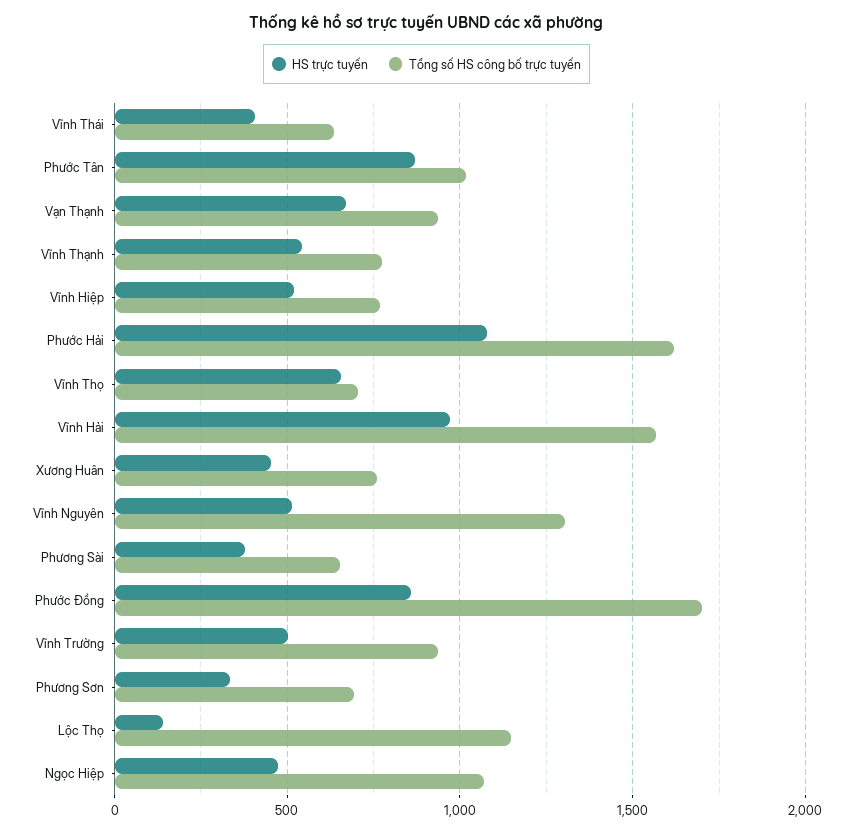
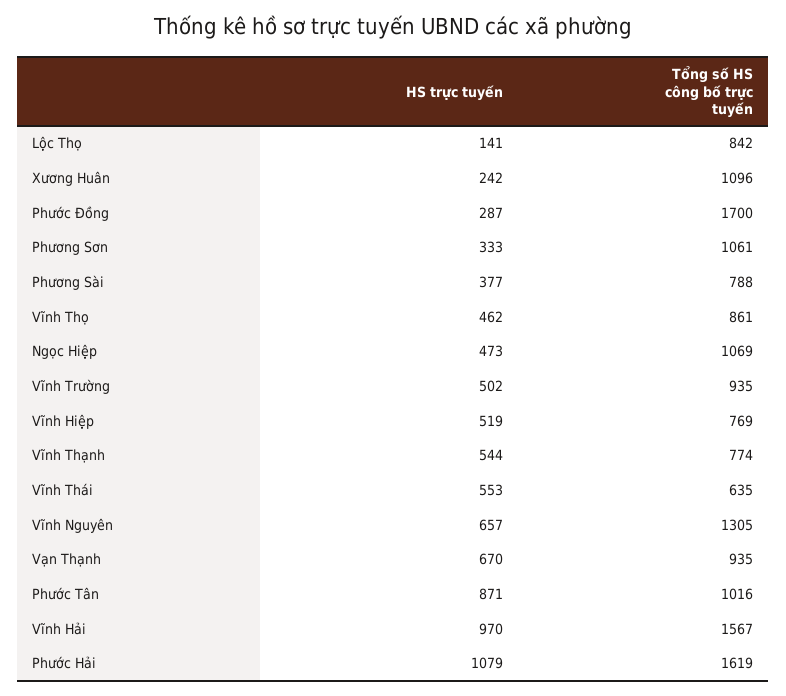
HS trực tuyến, Vĩnh Thái: 400 -> 553
HS trực tuyến, Vĩnh Thọ: 650 -> 462
Tổng số HS công bố trực tuyến, Vĩnh Thọ: 700 -> 861
HS trực tuyến, Xương Huân: 450 -> 242
Tổng số HS công bố trực tuyến, Xương Huân: 750 -> 1096
HS trực tuyến, Vĩnh Nguyên: 500 -> 657
Tổng số HS công bố trực tuyến, Phương Sài: 650 -> 788
HS trực tuyến, Phước Đồng: 850 -> 287
Tổng số HS công bố trực tuyến, Phương Sơn: 700 -> 1061
Tổng số HS công bố trực tuyến, Lộc Thọ: 1150 -> 842

